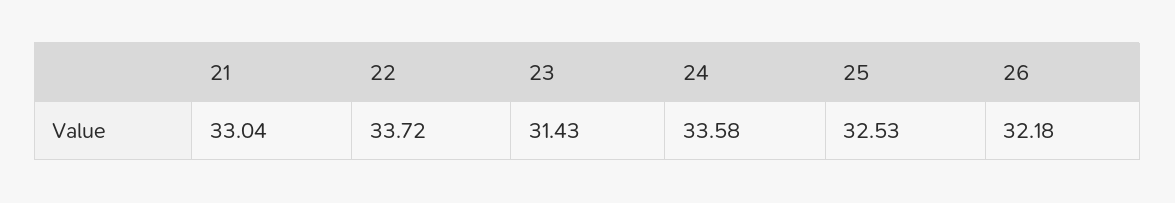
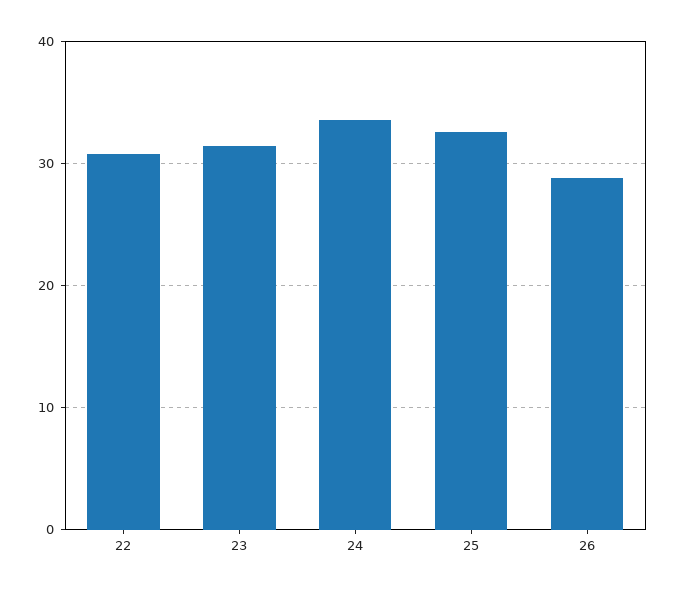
21: 33.04 -> none
22: 33.72 -> 31
26: 32.18 -> 29

